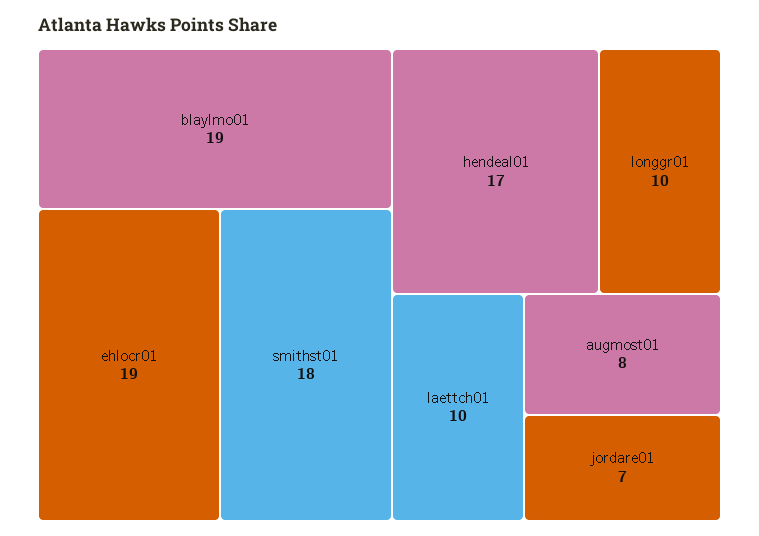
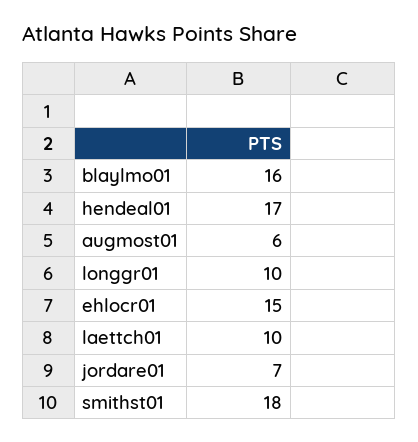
blaylmo01: 19 -> 16
ehlocr01: 19 -> 15
augmost01: 8 -> 6

